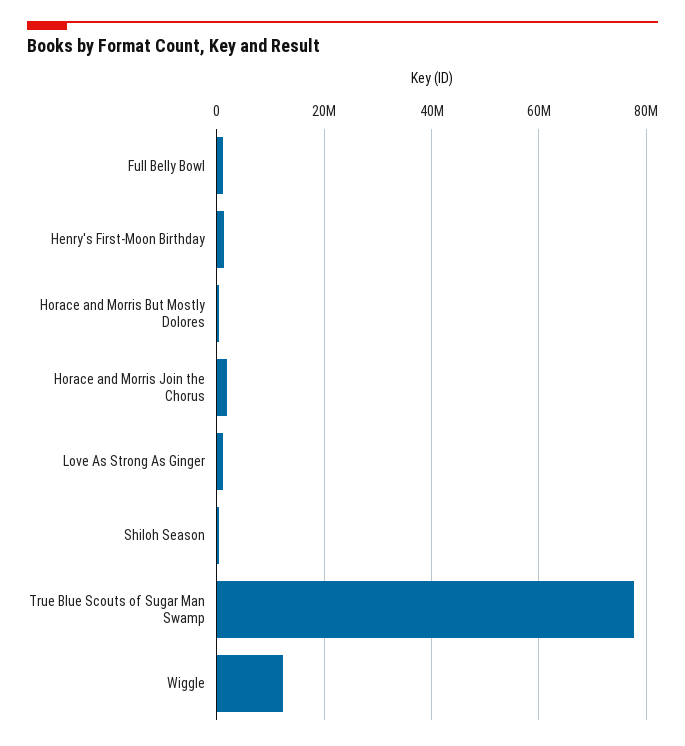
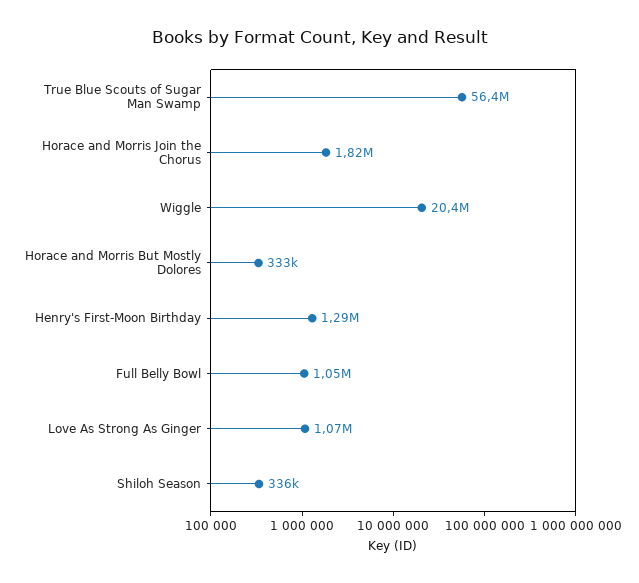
True Blue Scouts of Sugar Man Swamp: 78000000 -> 56400000
Wiggle: 12000000 -> 20400000

